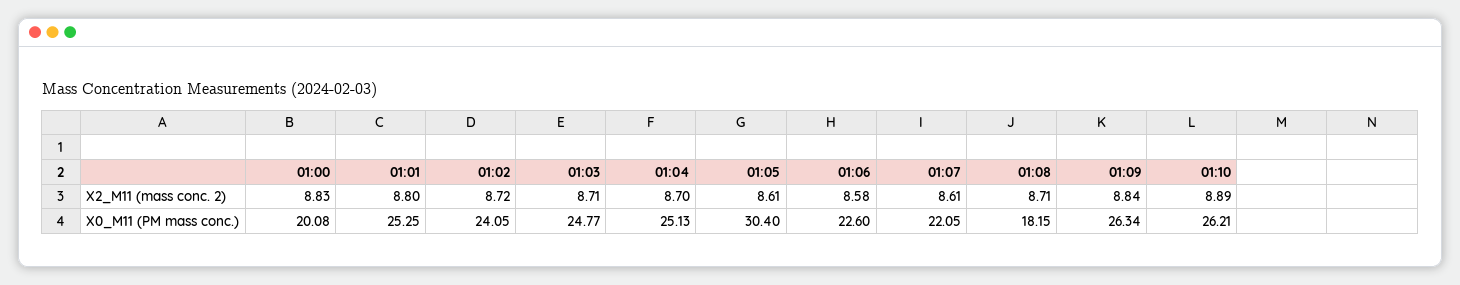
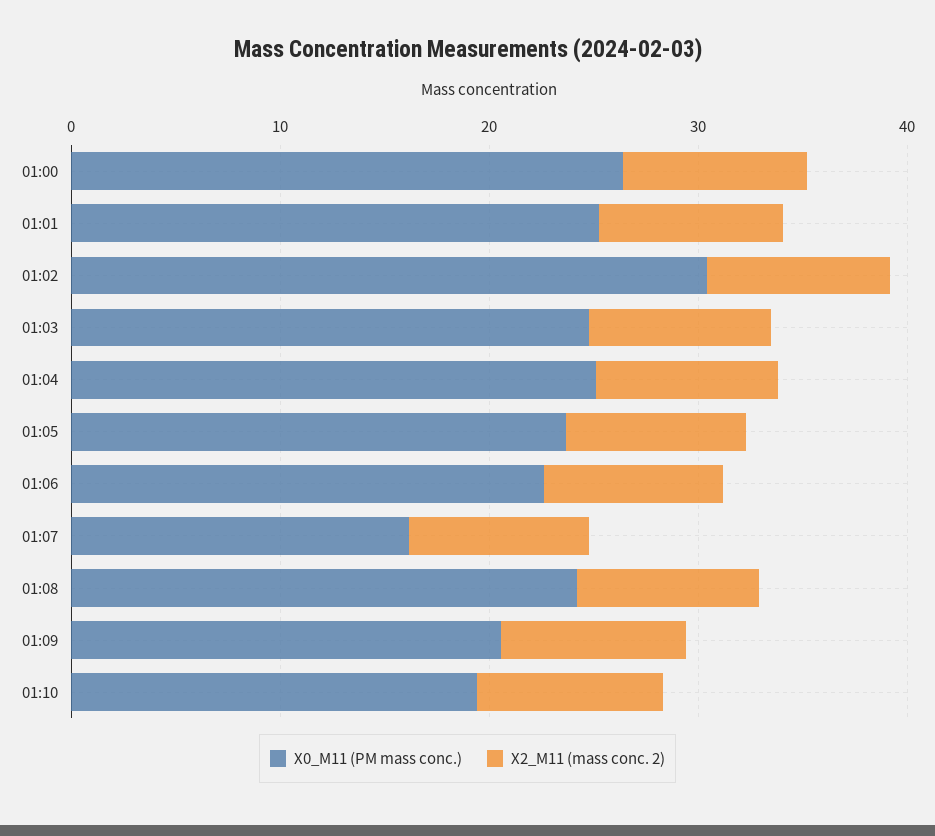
X0_M11 (PM mass conc.), 01:00: 20.08 -> 26
X0_M11 (PM mass conc.), 01:02: 24.05 -> 30
X0_M11 (PM mass conc.), 01:05: 30.4 -> 24
X0_M11 (PM mass conc.), 01:07: 22.05 -> 16
X0_M11 (PM mass conc.), 01:08: 18.15 -> 24
X0_M11 (PM mass conc.), 01:09: 26.34 -> 20
X0_M11 (PM mass conc.), 01:10: 26.21 -> 20

